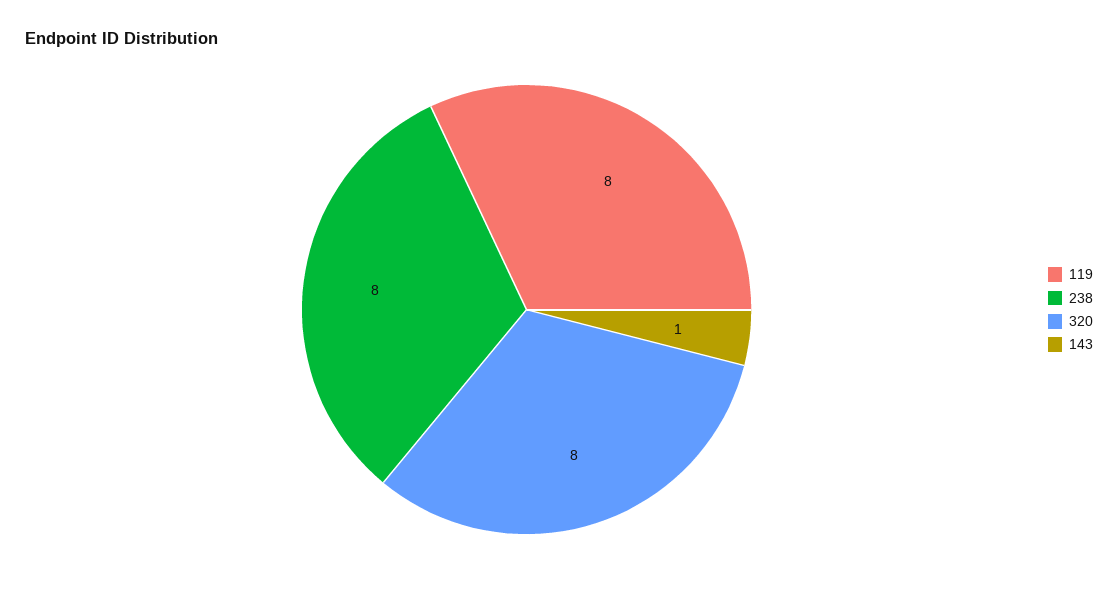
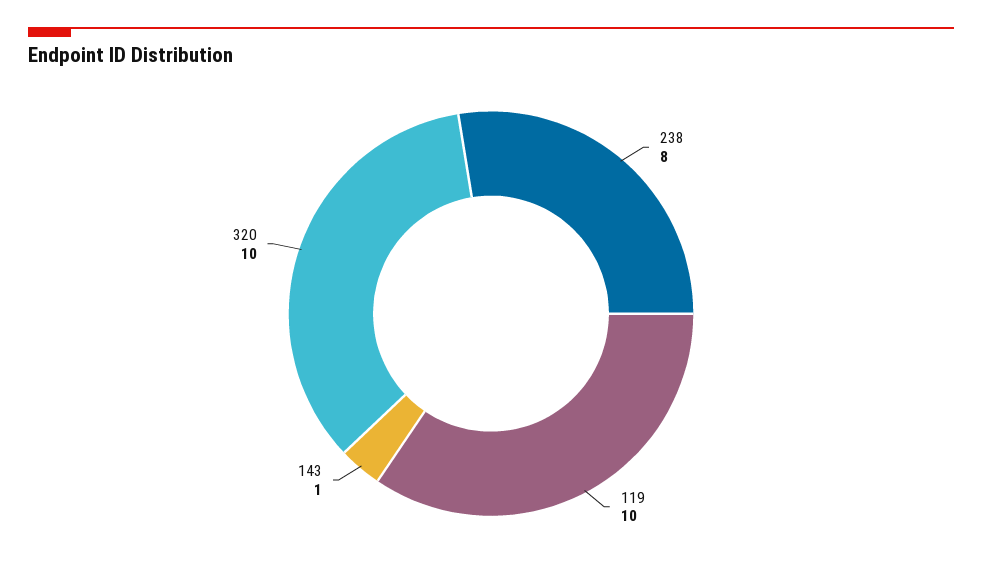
119: 8 -> 10
320: 8 -> 10

